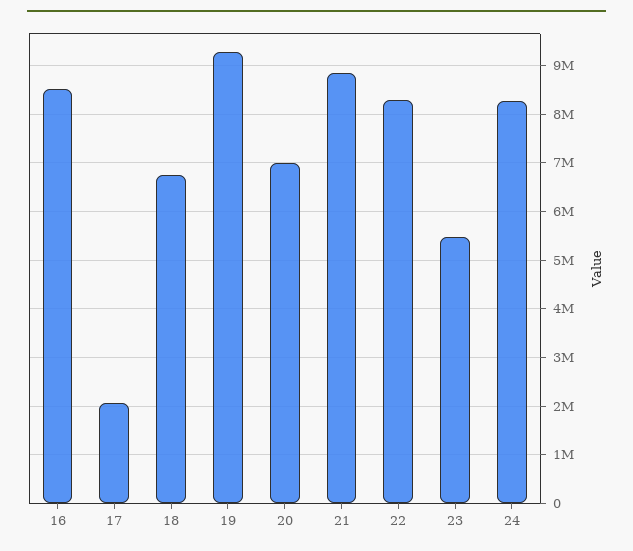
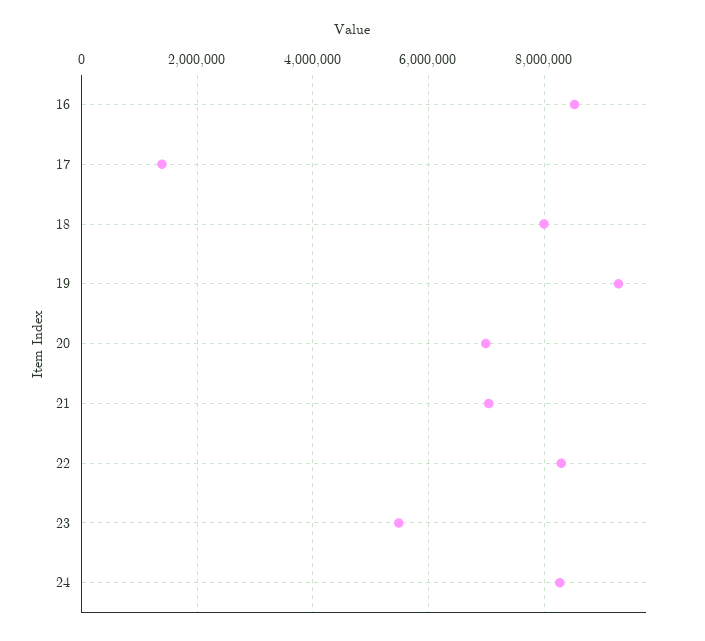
17: 2000000 -> 1400000
18: 6800000 -> 8000000
21: 8800000 -> 7000000

